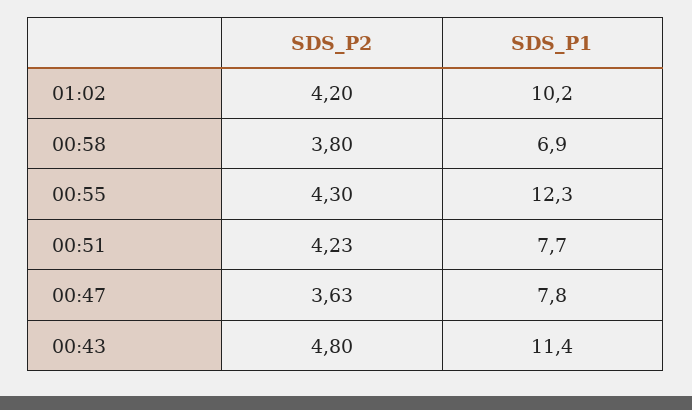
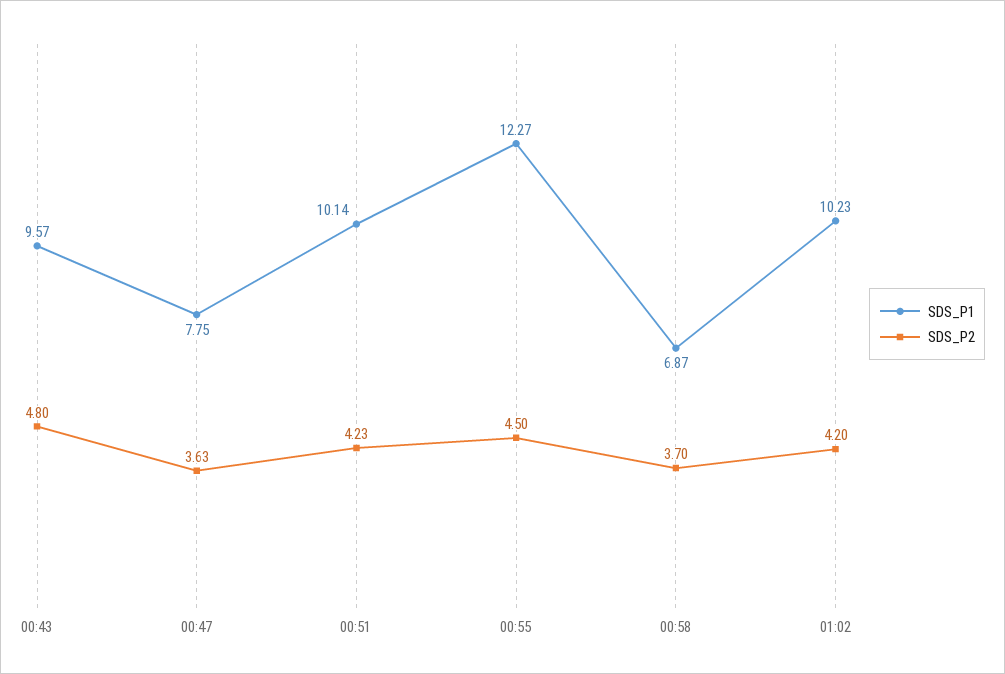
SDS_P2, 00:58: 3.8 -> 3.7
SDS_P2, 00:55: 4.3 -> 4.5
SDS_P1, 00:51: 7.7 -> 10.14
SDS_P1, 00:43: 11.4 -> 9.57

